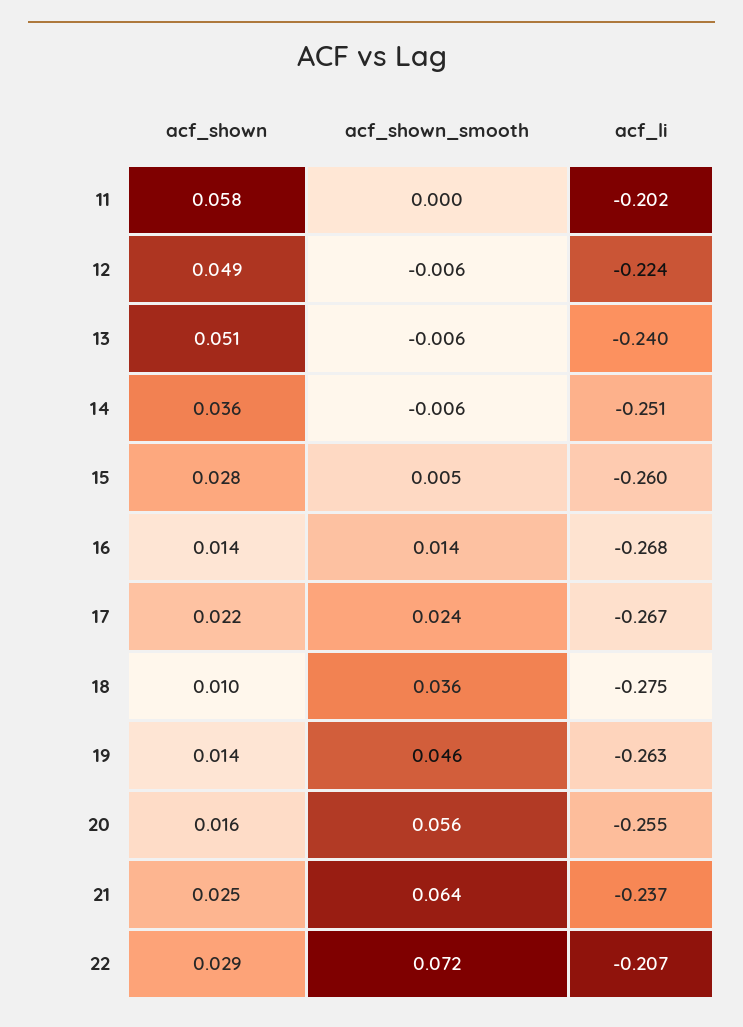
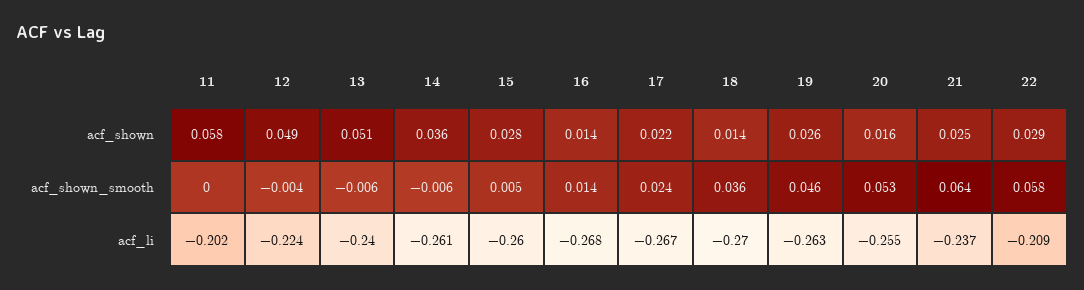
acf_shown_smooth, 12: -0.006 -> -0.004
acf_li, 14: -0.251 -> -0.261
acf_shown, 18: 0.01 -> 0.014
acf_li, 18: -0.275 -> -0.27
acf_shown, 19: 0.014 -> 0.026
acf_shown_smooth, 20: 0.056 -> 0.053
acf_shown_smooth, 22: 0.072 -> 0.058
acf_li, 22: -0.207 -> -0.209

